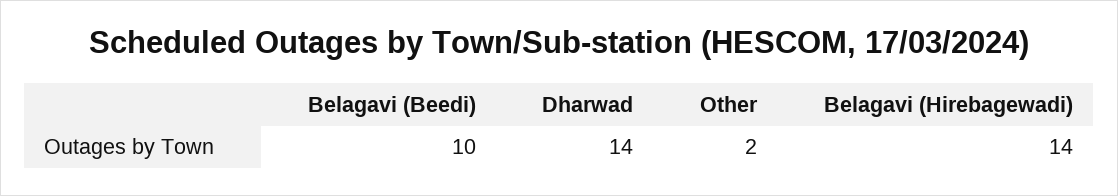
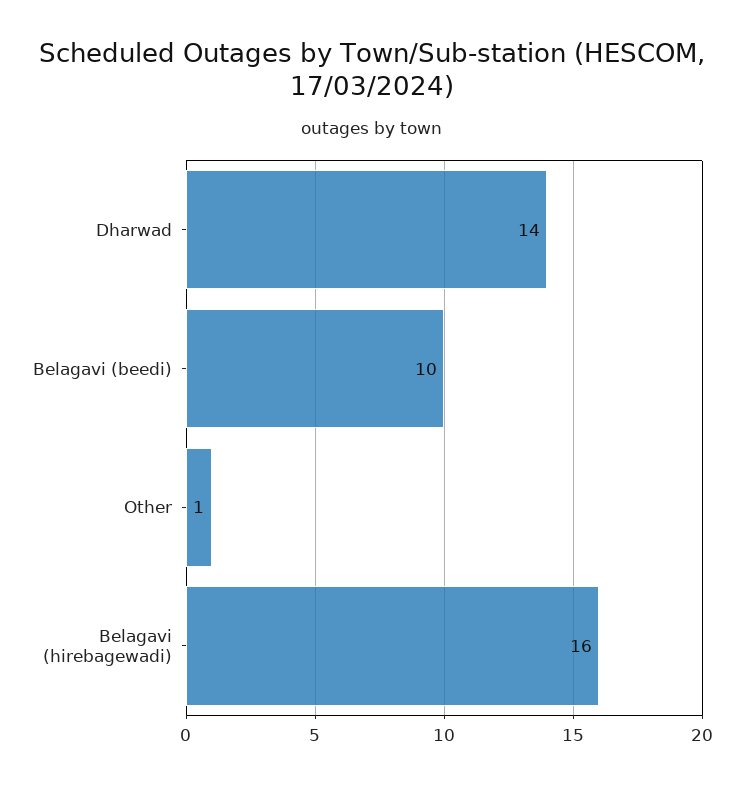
Other: 2 -> 1
Belagavi (Hirebagewadi): 14 -> 16

